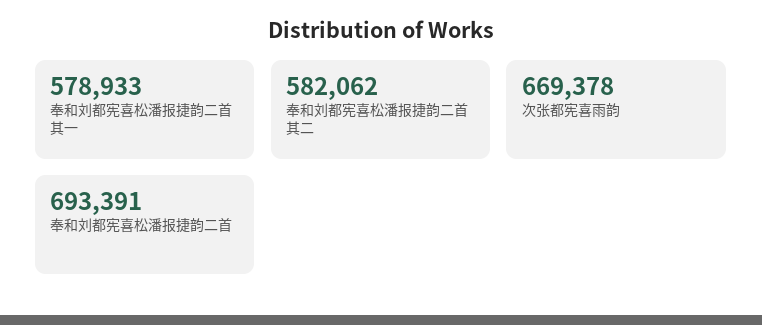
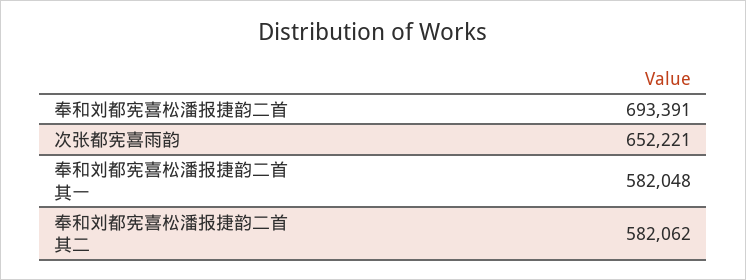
奉和刘都宪喜松潘报捷韵二首 其一: 578933 -> 582048
次张都宪喜雨韵: 669378 -> 652221

